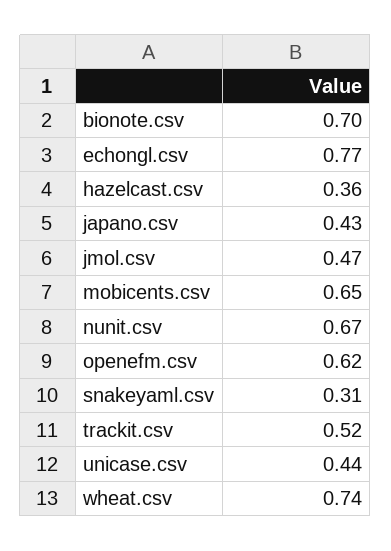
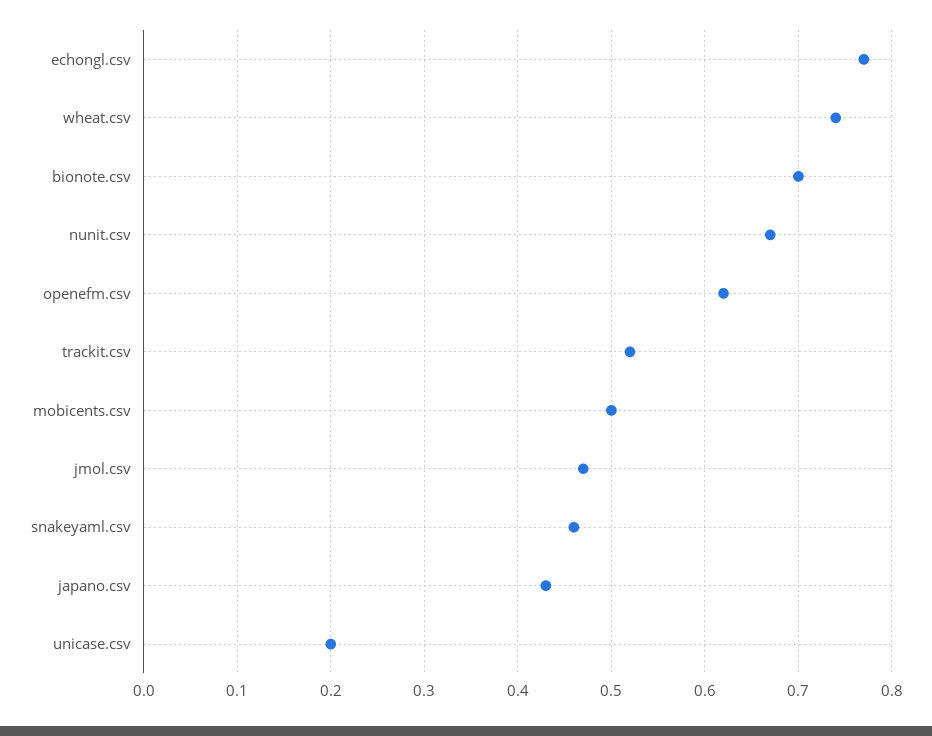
hazelcast.csv: 0.36 -> none
mobicents.csv: 0.65 -> 0.5
snakeyaml.csv: 0.31 -> 0.46
unicase.csv: 0.44 -> 0.2

